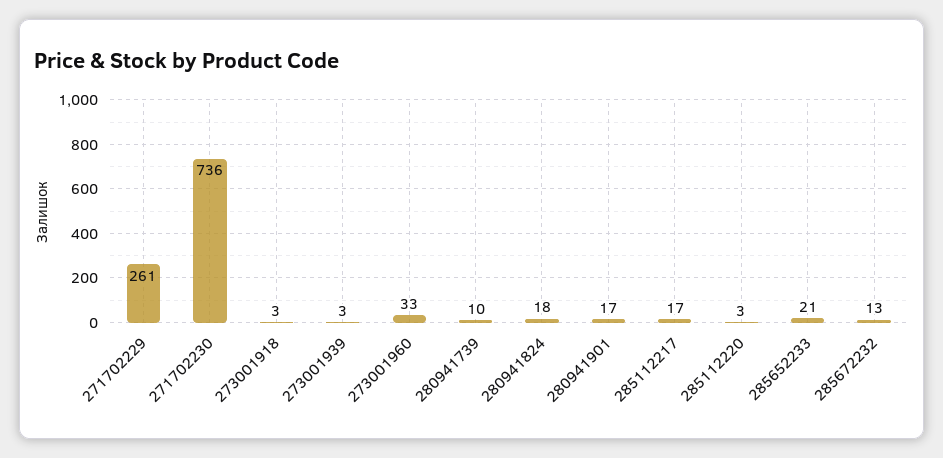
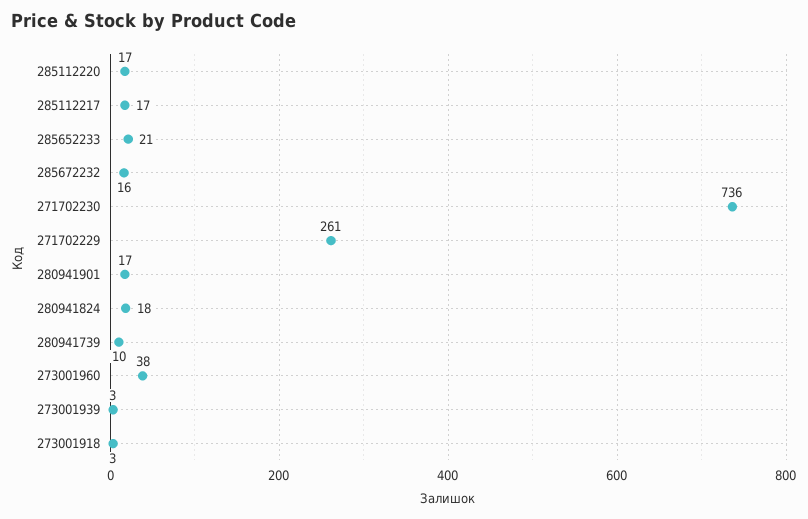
273001960: 33 -> 38
285112220: 3 -> 17
285672232: 13 -> 16

